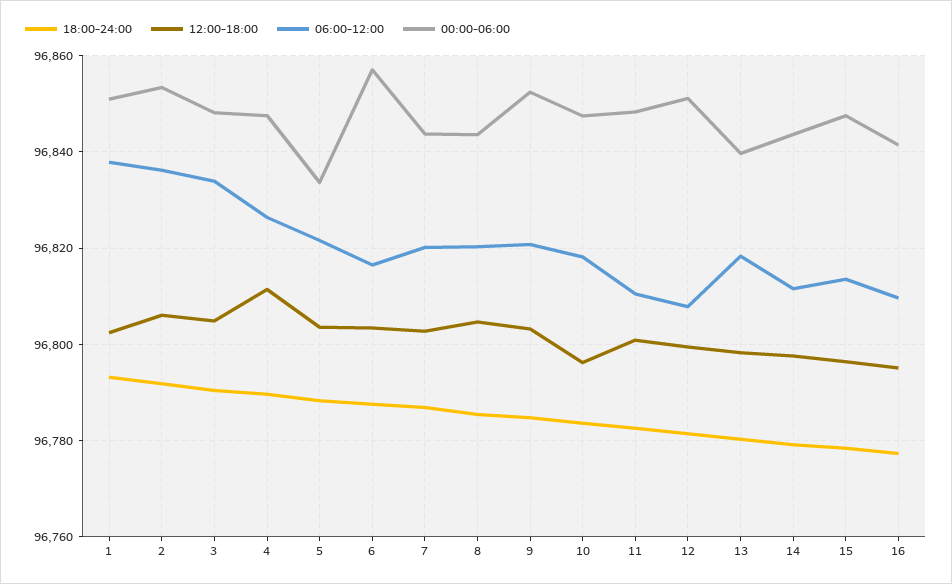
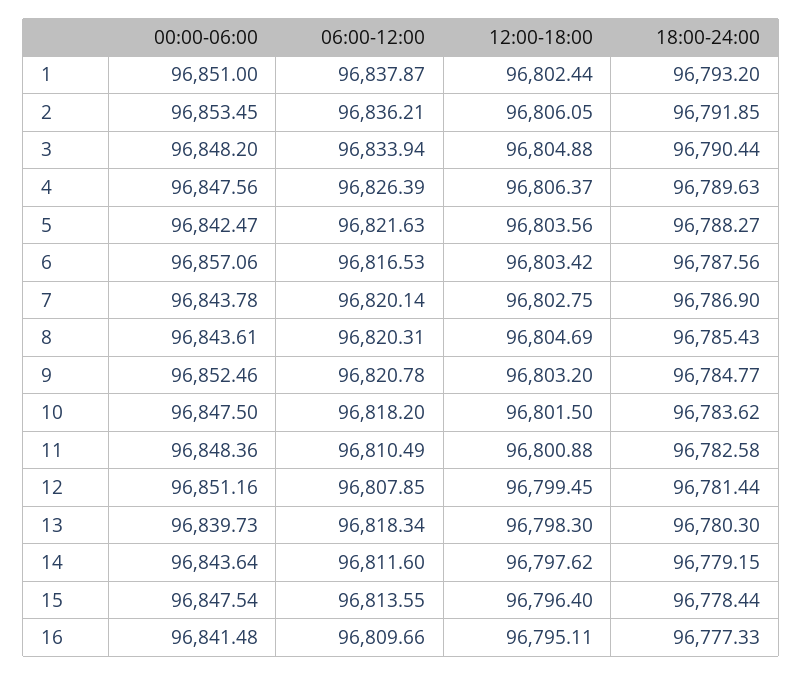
12:00-18:00, 4: 96812 -> 96806.37
00:00-06:00, 5: 96834 -> 96842.47
12:00-18:00, 10: 96796 -> 96801.5

